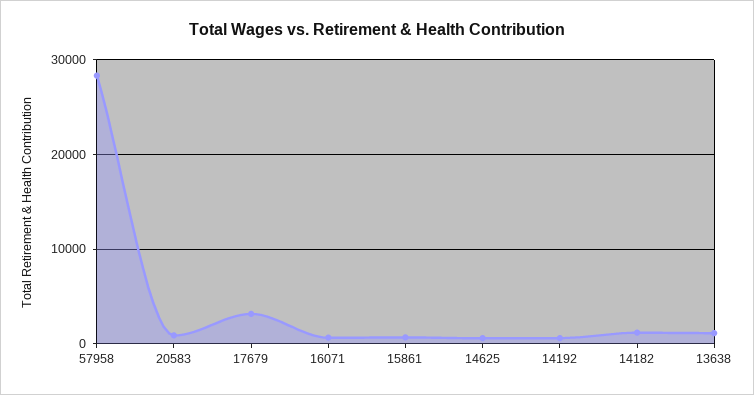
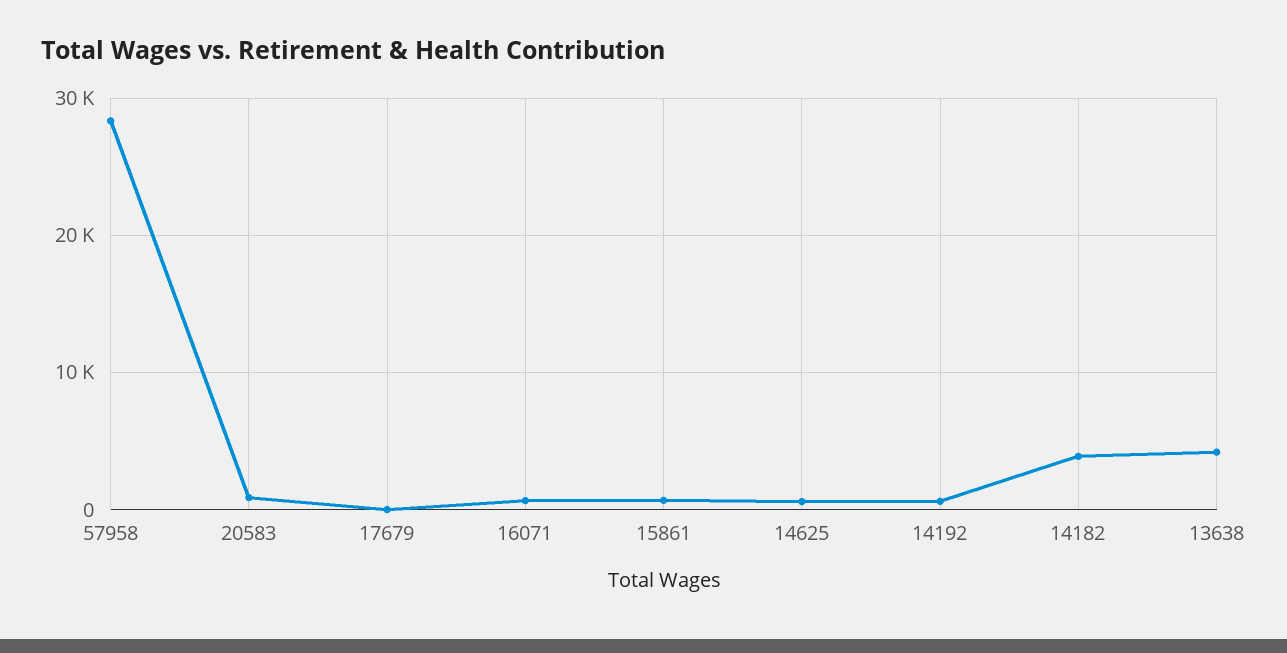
17679: 3000 -> 0
14182: 1000 -> 4000
13638: 1000 -> 4000

